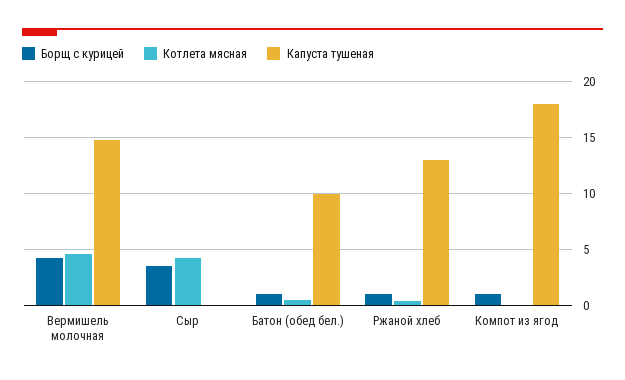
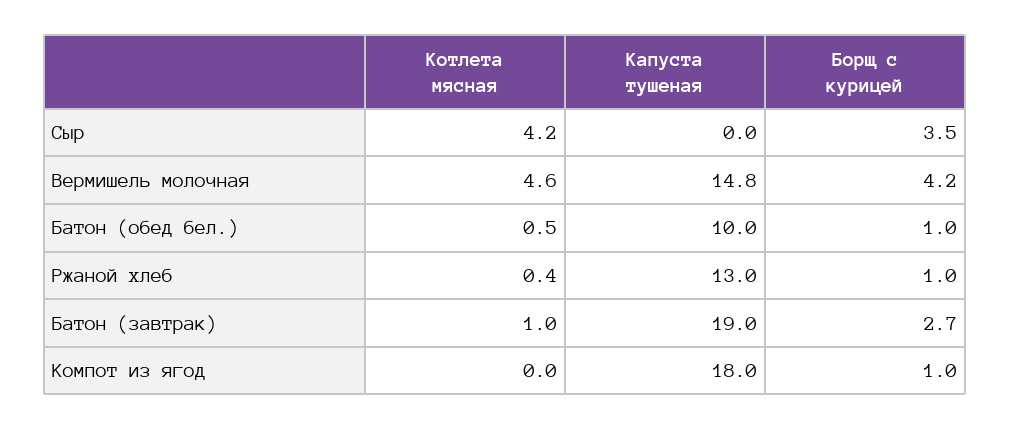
Котлета мясная, Батон (завтрак): none -> 1
Капуста тушеная, Батон (завтрак): none -> 19
Борщ с курицей, Батон (завтрак): none -> 2.7

